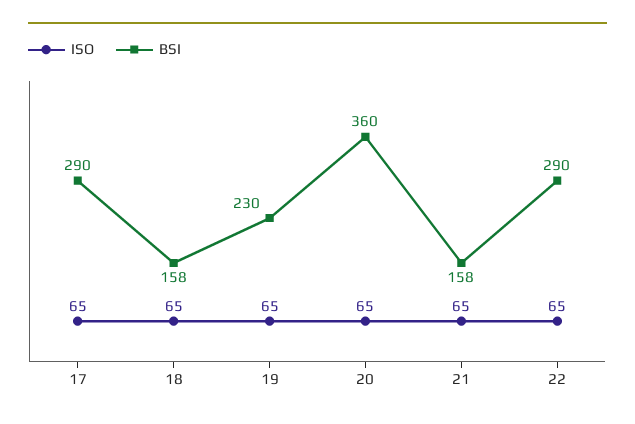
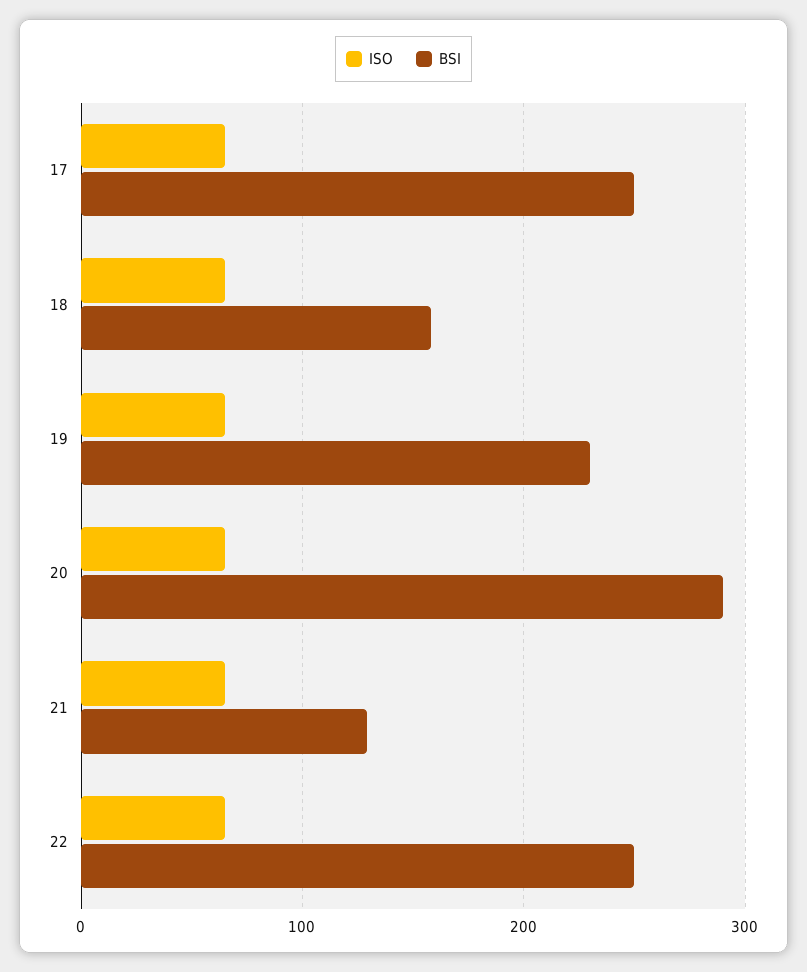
BSI, 17: 290 -> 250
BSI, 20: 360 -> 290
BSI, 21: 158 -> 130
BSI, 22: 290 -> 250

